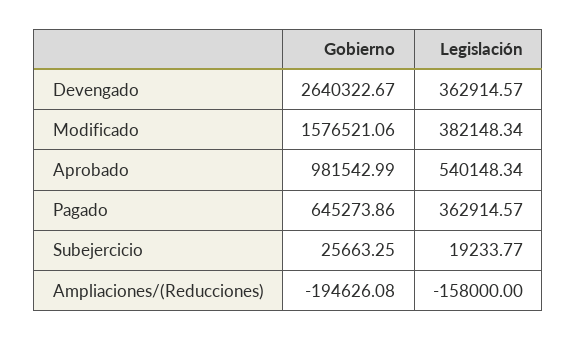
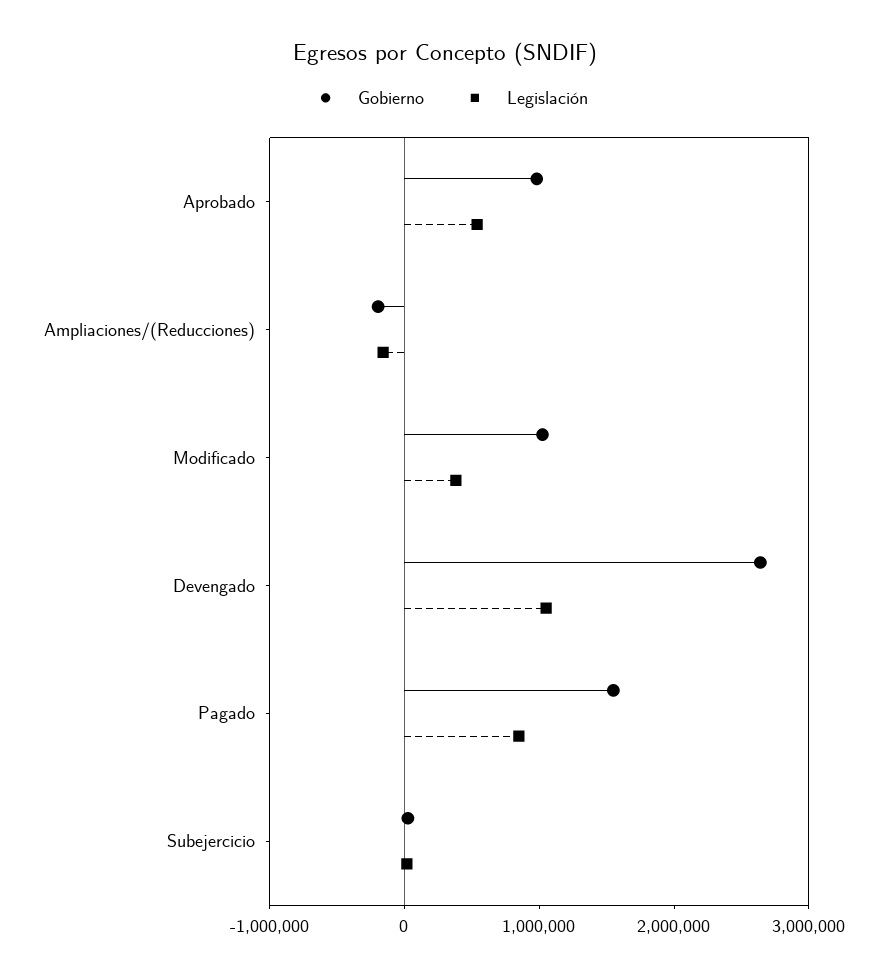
Legislación, Devengado: 362914.57 -> 1000000
Gobierno, Modificado: 1576521.06 -> 1000000
Gobierno, Pagado: 645273.86 -> 1600000
Legislación, Pagado: 362914.57 -> 800000

